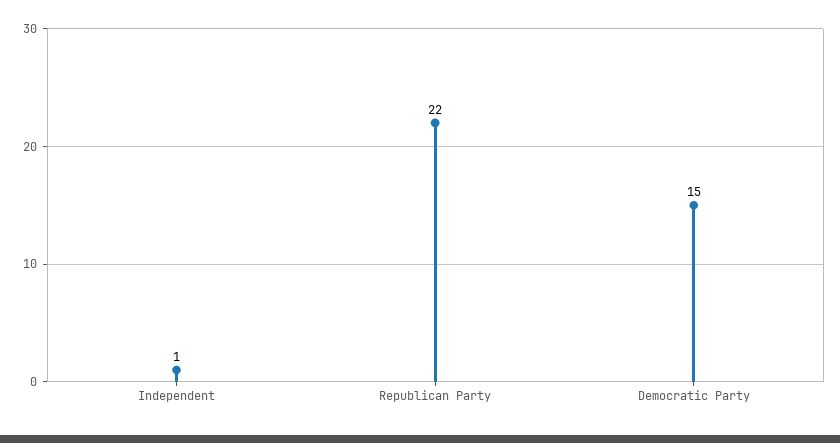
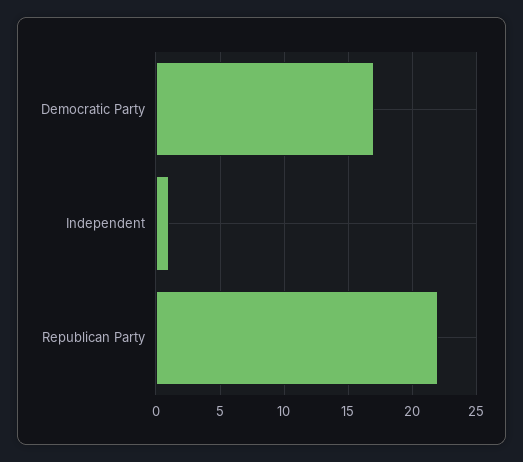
Democratic Party: 15 -> 17

